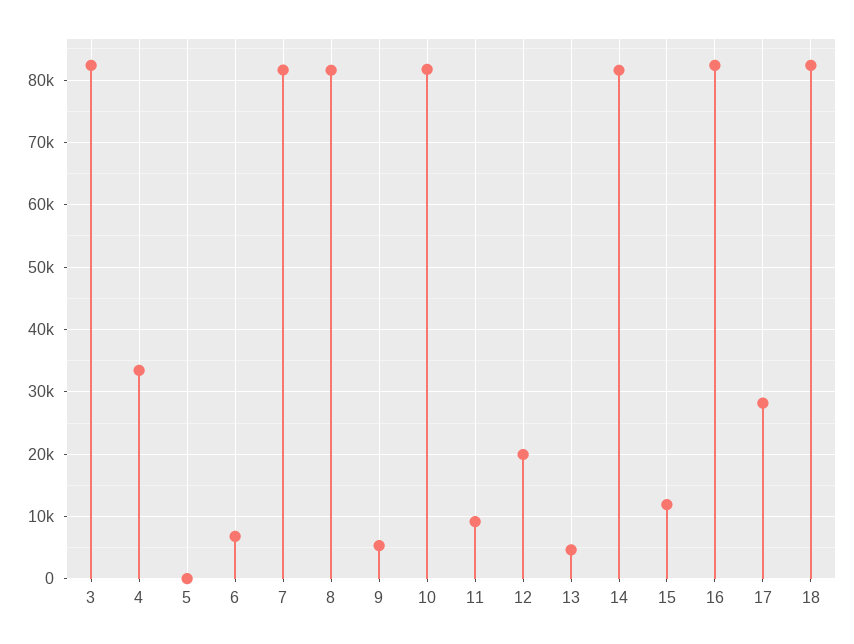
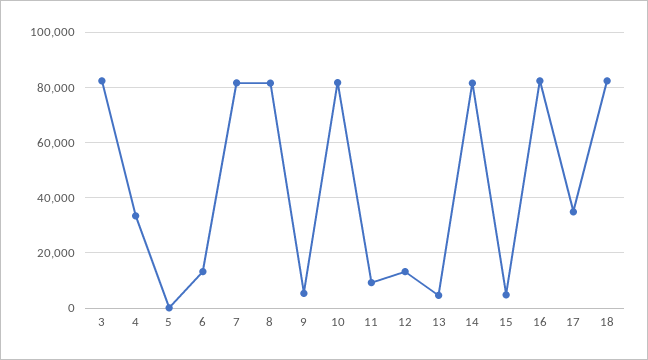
6: 7000 -> 12500
12: 20000 -> 12500
15: 12000 -> 5000
17: 28000 -> 35000

